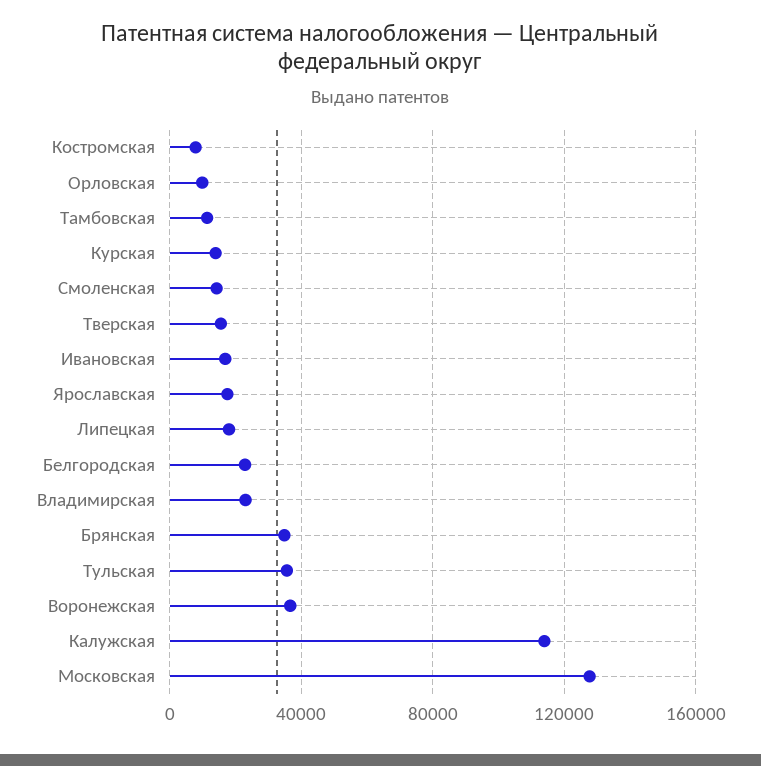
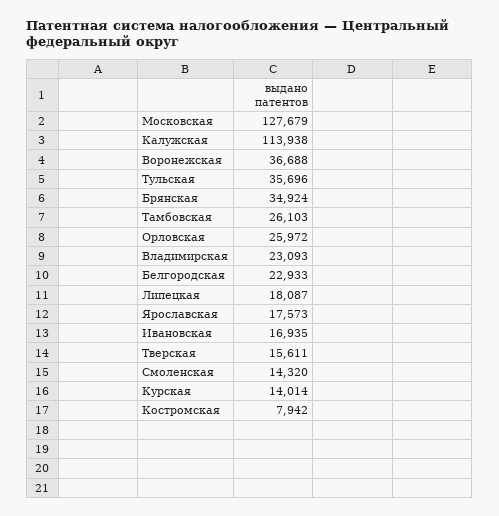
Орловская: 10000 -> 25972
Тамбовская: 10000 -> 26103

